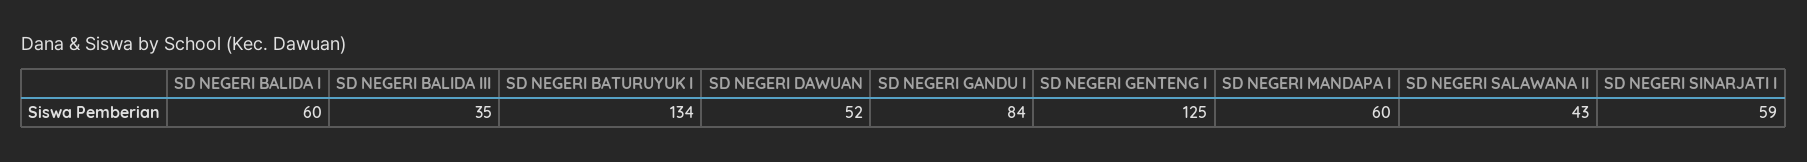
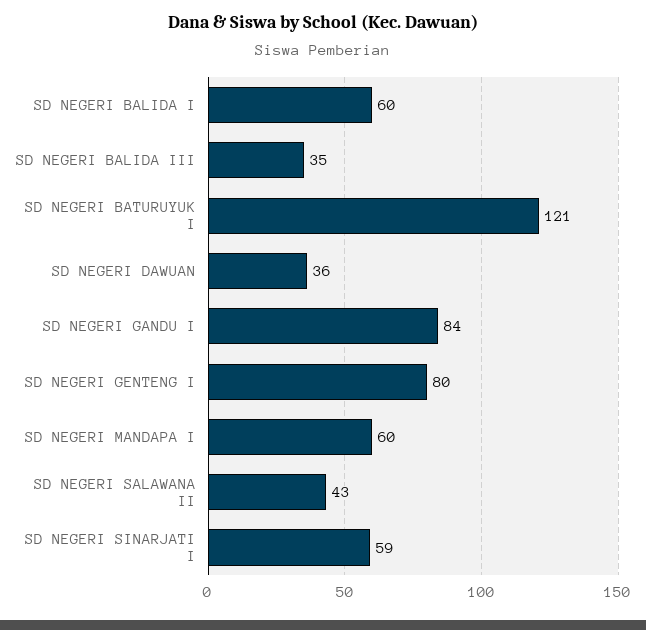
SD NEGERI BATURUYUK I: 134 -> 121
SD NEGERI DAWUAN: 52 -> 36
SD NEGERI GENTENG I: 125 -> 80

